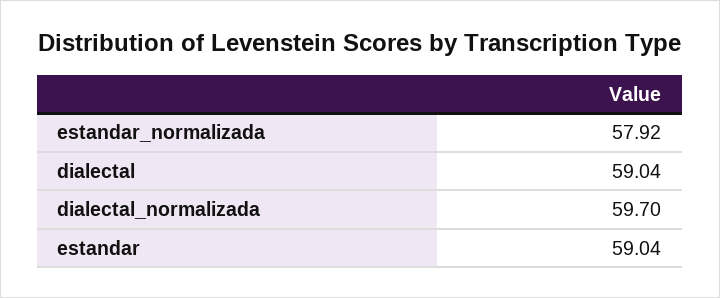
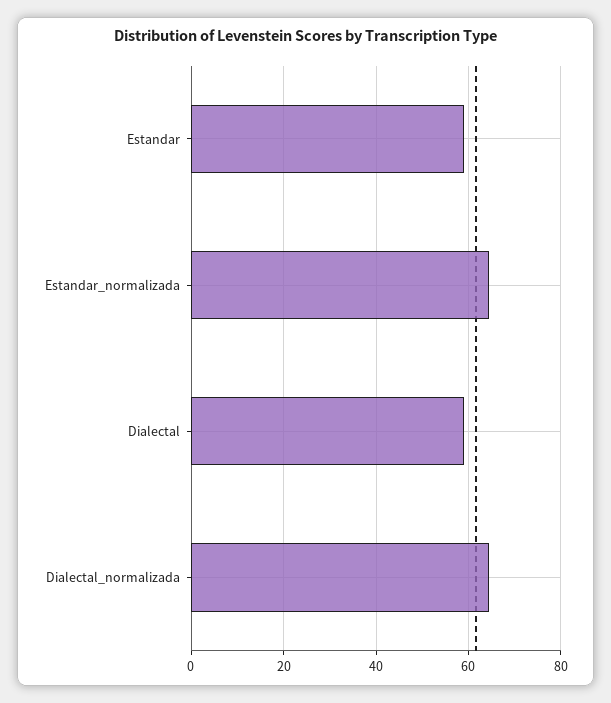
estandar_normalizada: 57.92 -> 64
dialectal_normalizada: 59.7 -> 64

